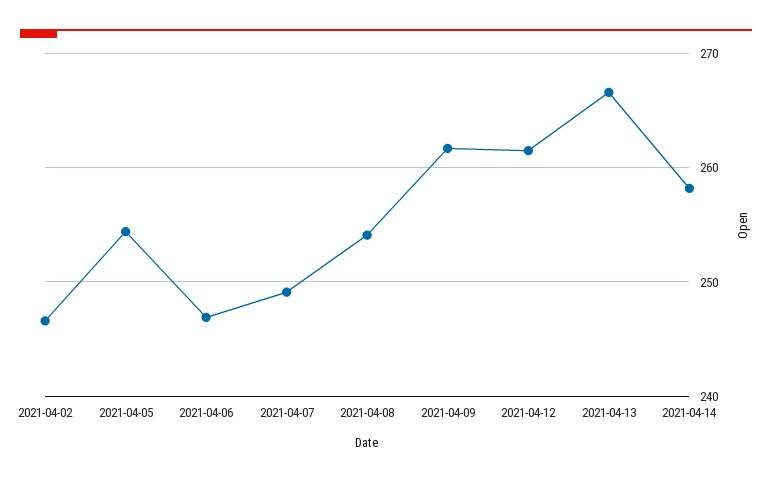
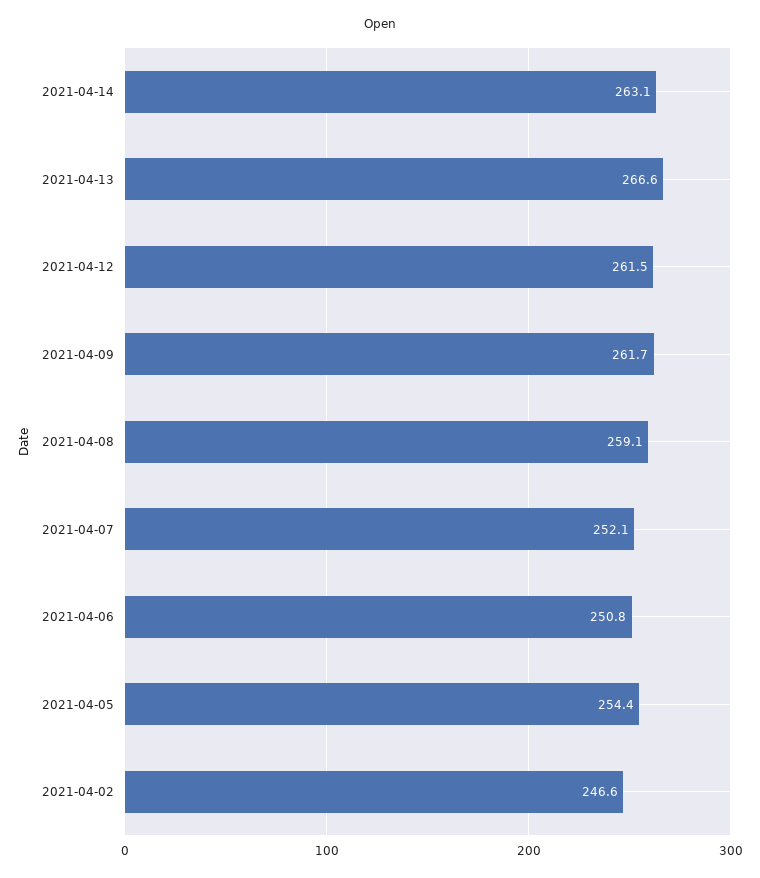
2021-04-06: 247 -> 250.8
2021-04-07: 249 -> 252.1
2021-04-08: 254 -> 259.1
2021-04-14: 258 -> 263.1

